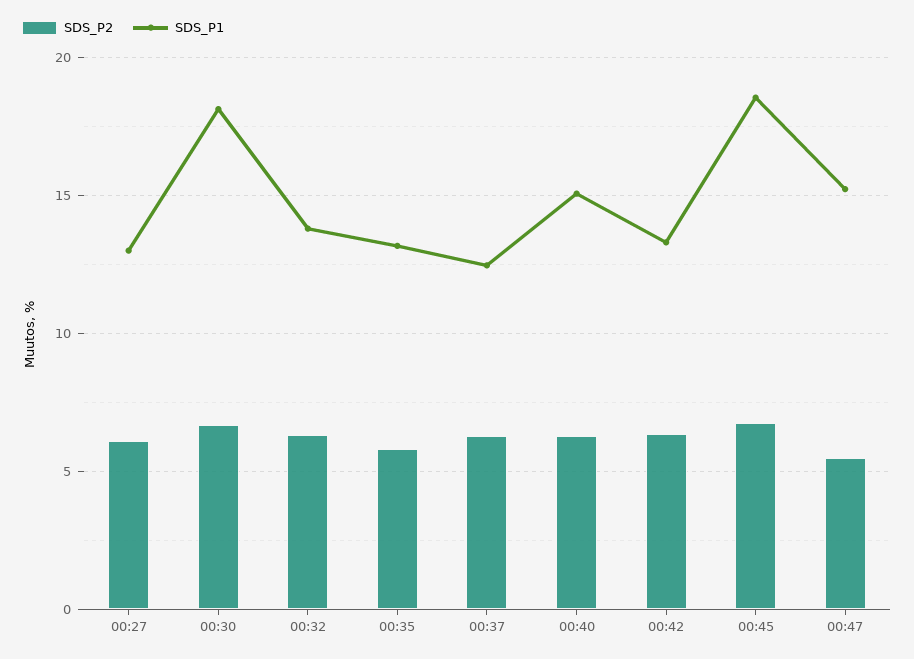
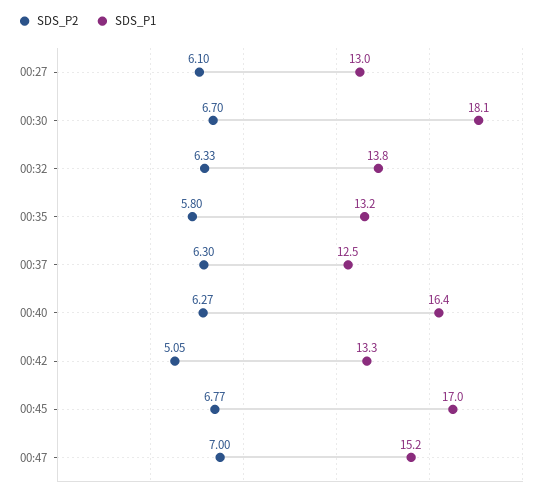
SDS_P1, 00:40: 15 -> 16.4
SDS_P2, 00:42: 6.5 -> 5.05
SDS_P1, 00:45: 18.5 -> 17
SDS_P2, 00:47: 5.5 -> 7

